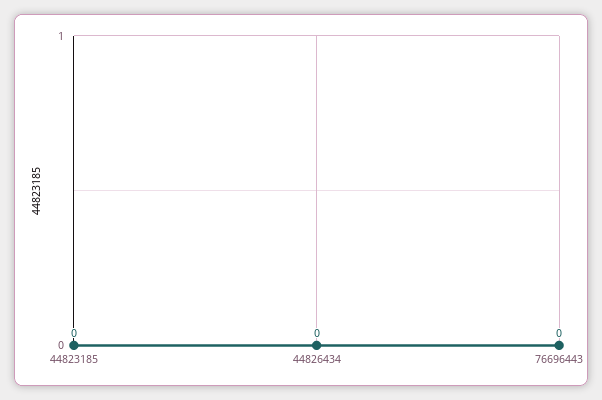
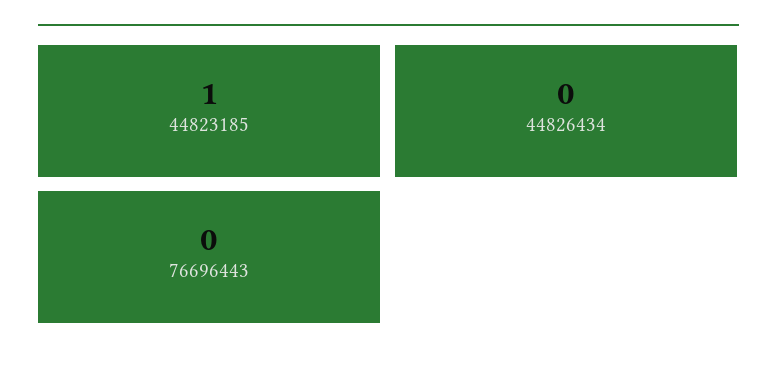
44823185: 0 -> 1

